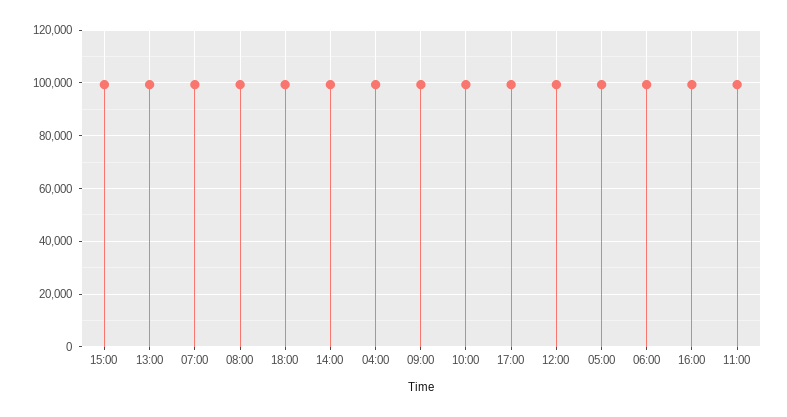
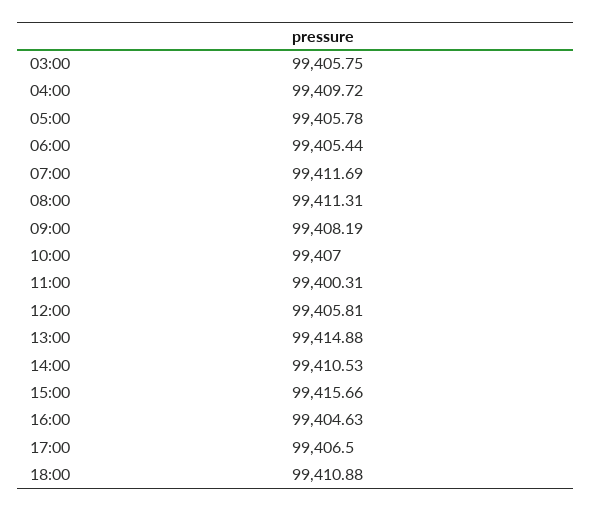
03:00: none -> 99405.75

